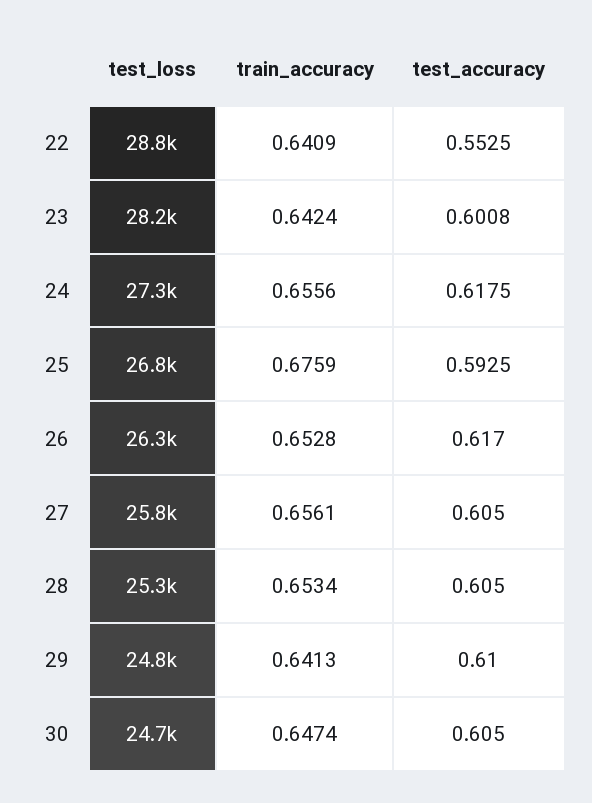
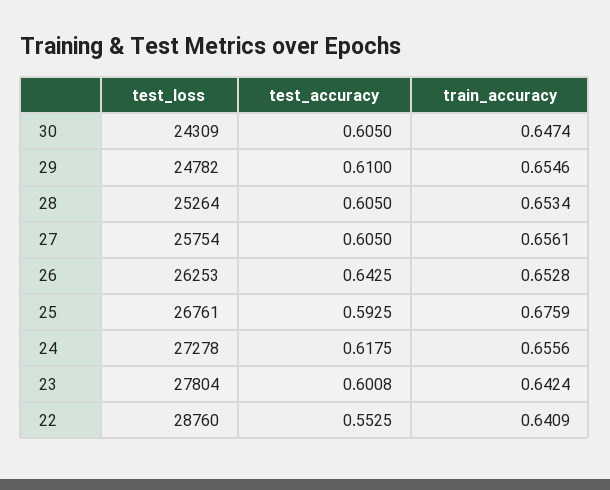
test_loss, 23: 28200 -> 27804
test_accuracy, 26: 0.617 -> 0.6425
train_accuracy, 29: 0.6413 -> 0.6546
test_loss, 30: 24700 -> 24309

